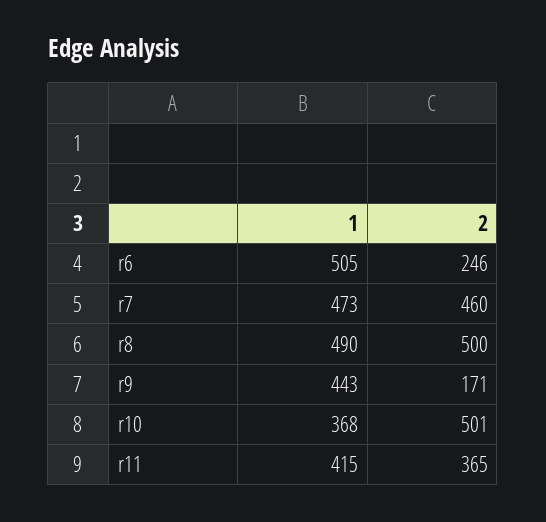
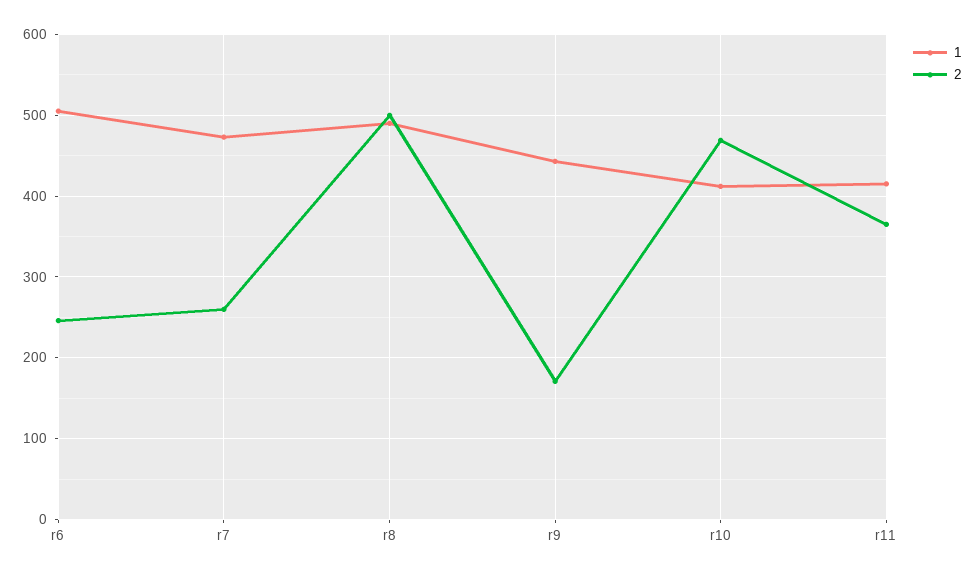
2, r7: 460 -> 260
1, r10: 368 -> 410
2, r10: 501 -> 470

